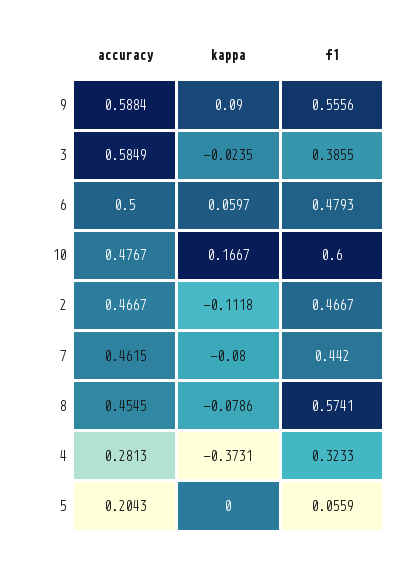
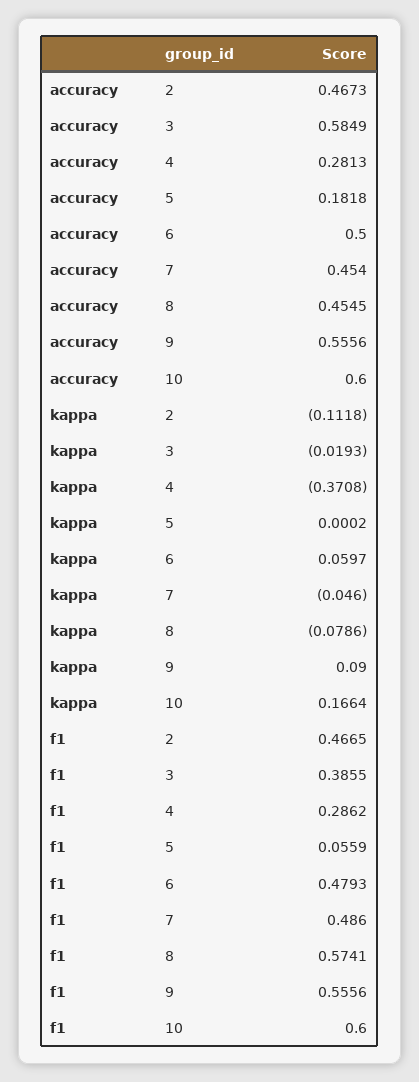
accuracy, 9: 0.5884 -> 0.5556
kappa, 3: -0.0235 -> -0.0193
accuracy, 10: 0.4767 -> 0.6
kappa, 10: 0.1667 -> 0.1664
accuracy, 2: 0.4667 -> 0.4673
f1, 2: 0.4667 -> 0.4665
accuracy, 7: 0.4615 -> 0.454
kappa, 7: -0.08 -> -0.046
f1, 7: 0.442 -> 0.486
kappa, 4: -0.3731 -> -0.3708
f1, 4: 0.3233 -> 0.2862
accuracy, 5: 0.2043 -> 0.1818
kappa, 5: 0 -> 0.0002

